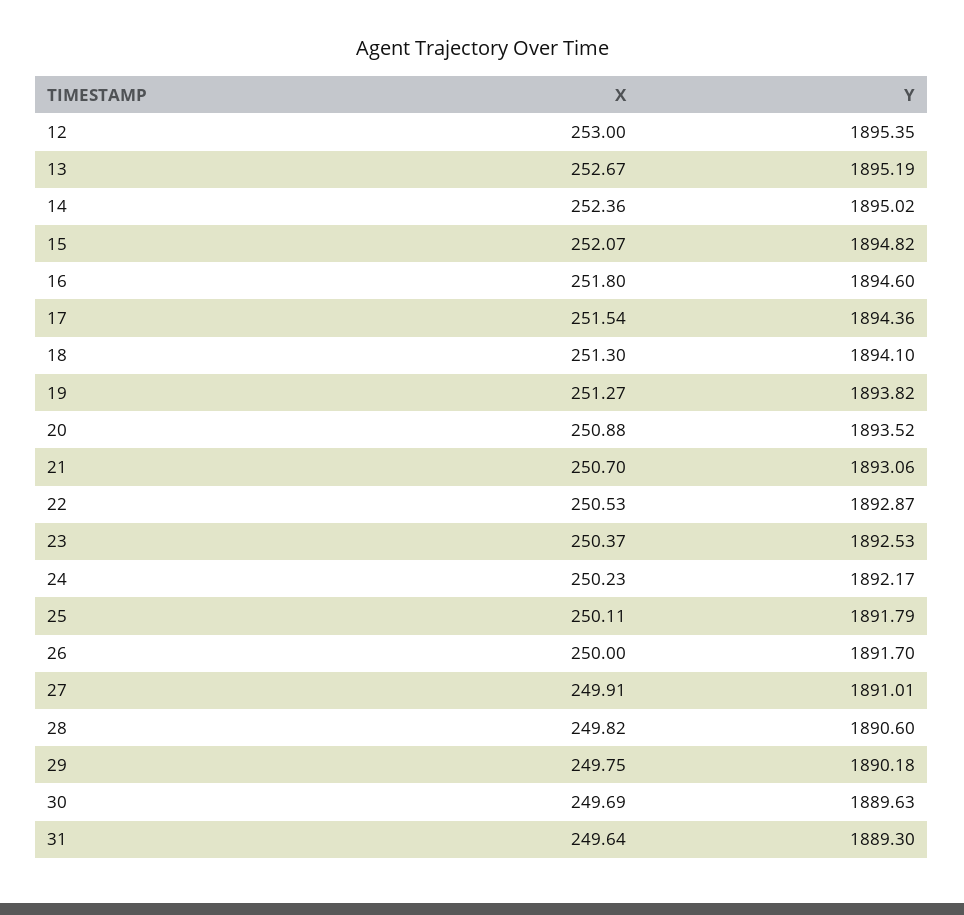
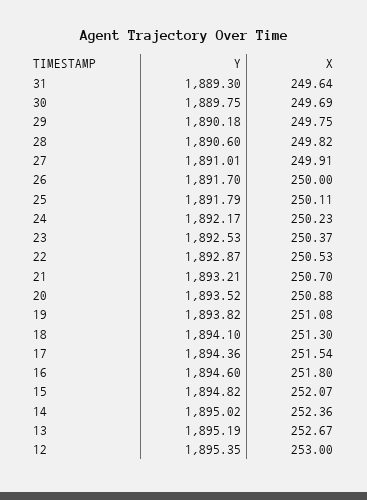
X, 19: 251.27 -> 251.08
Y, 21: 1893.06 -> 1893.21
Y, 30: 1889.63 -> 1889.75

